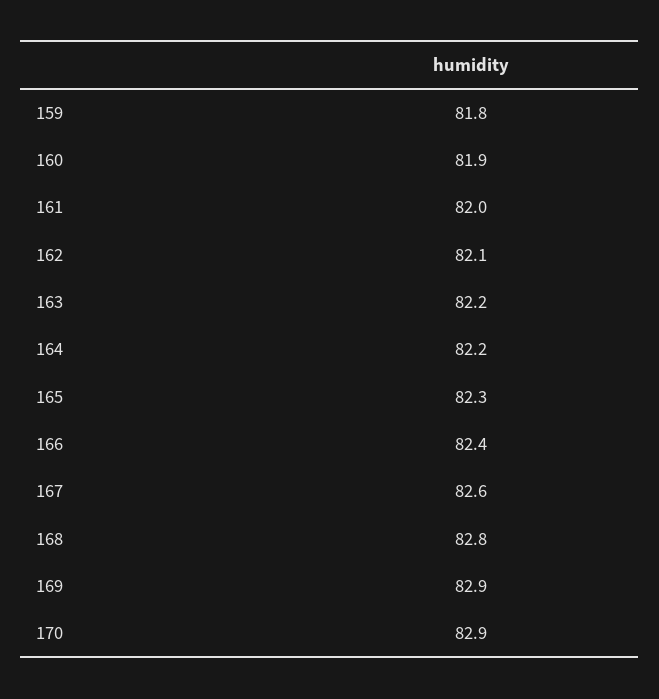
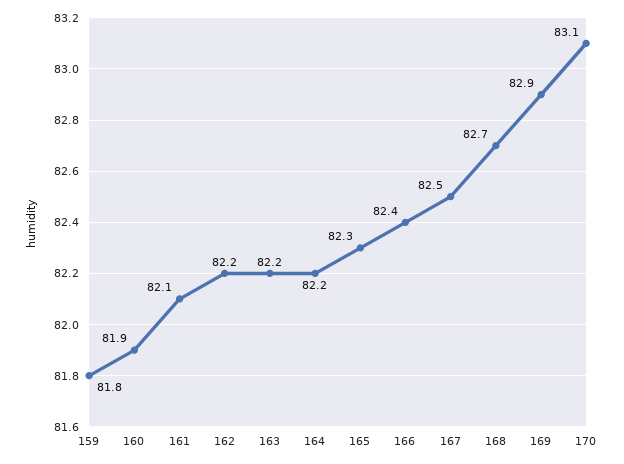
161: 82 -> 82.1
162: 82.1 -> 82.2
167: 82.6 -> 82.5
168: 82.8 -> 82.7
170: 82.9 -> 83.1

